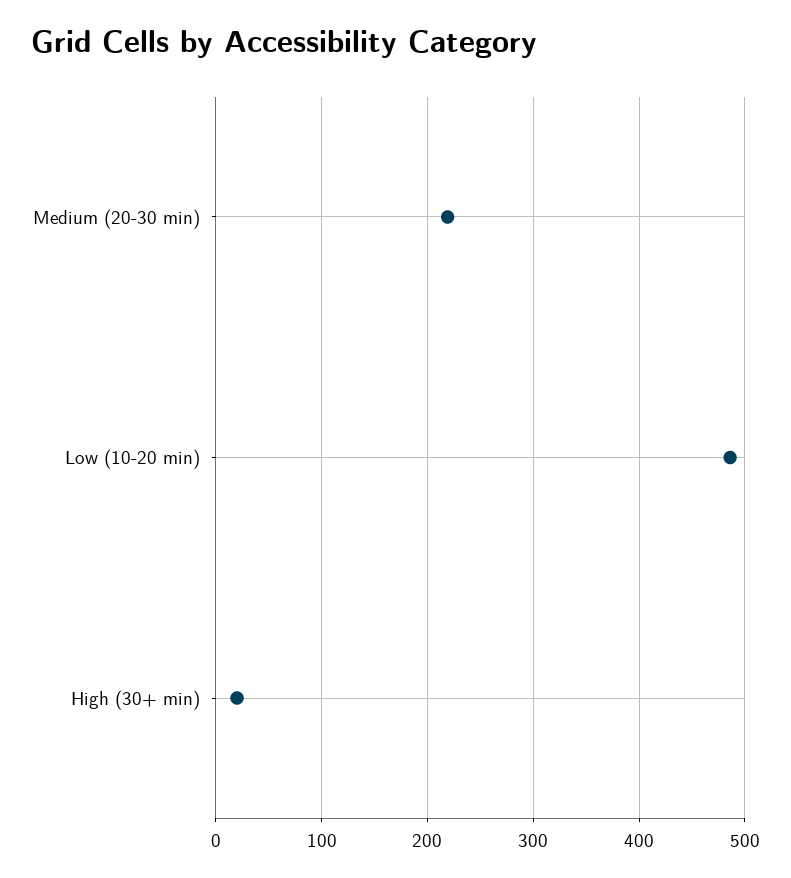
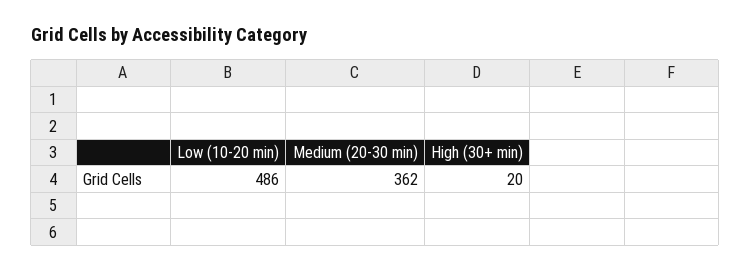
Medium (20-30 min): 220 -> 362

